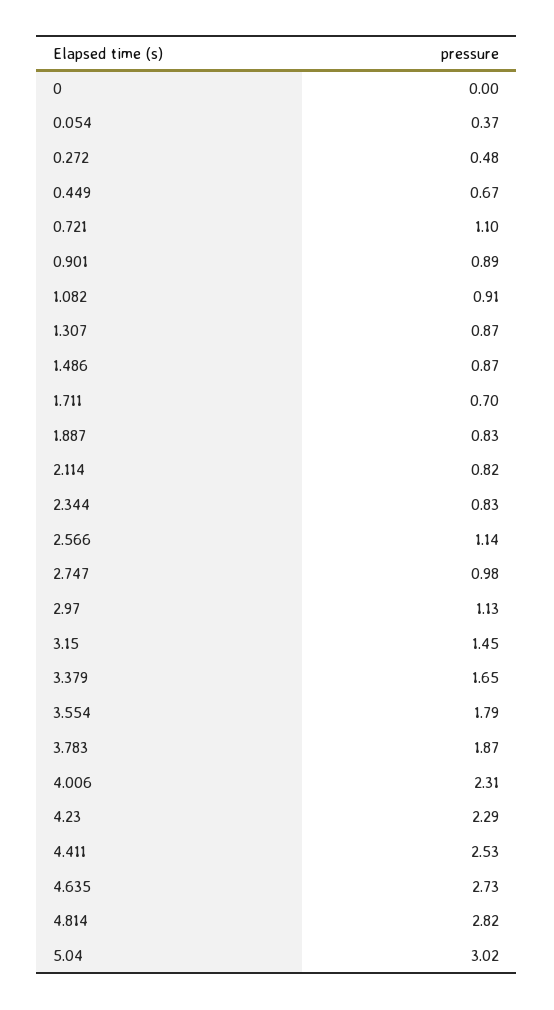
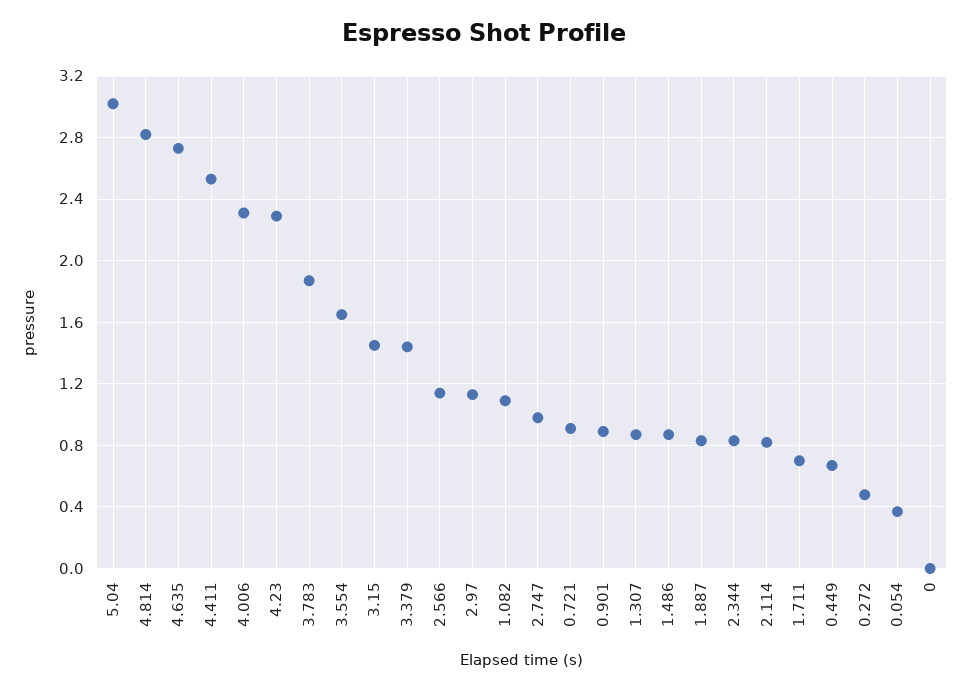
0.721: 1.1 -> 0.9
1.082: 0.91 -> 1.1
3.379: 1.65 -> 1.45
3.554: 1.79 -> 1.65

